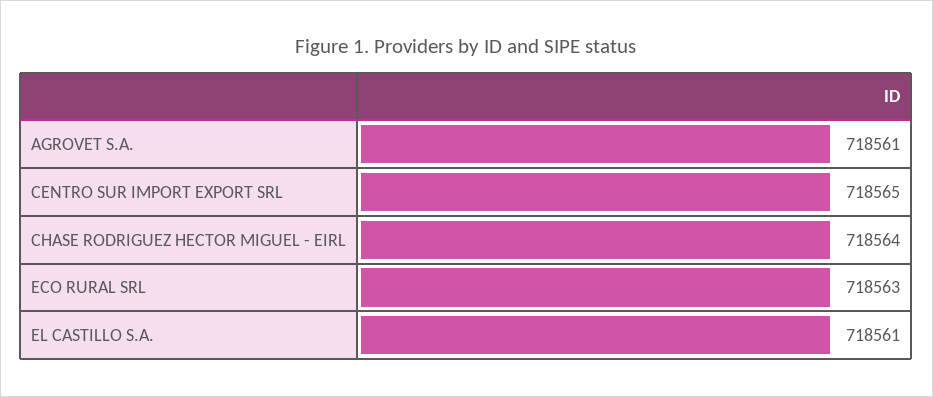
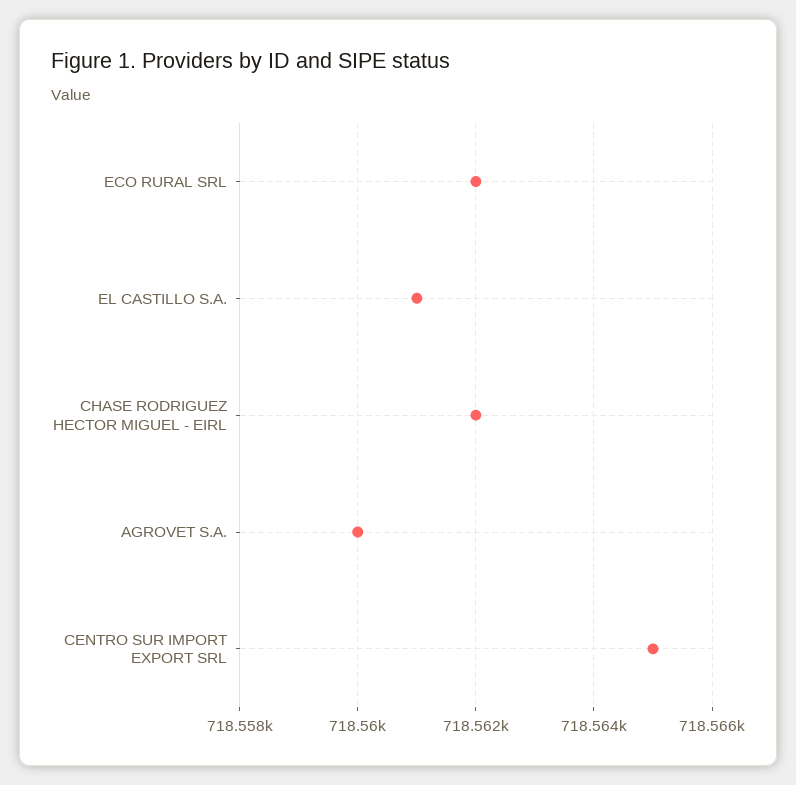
AGROVET S.A.: 718561 -> 718560
CHASE RODRIGUEZ HECTOR MIGUEL - EIRL: 718564 -> 718562
ECO RURAL SRL: 718563 -> 718562

